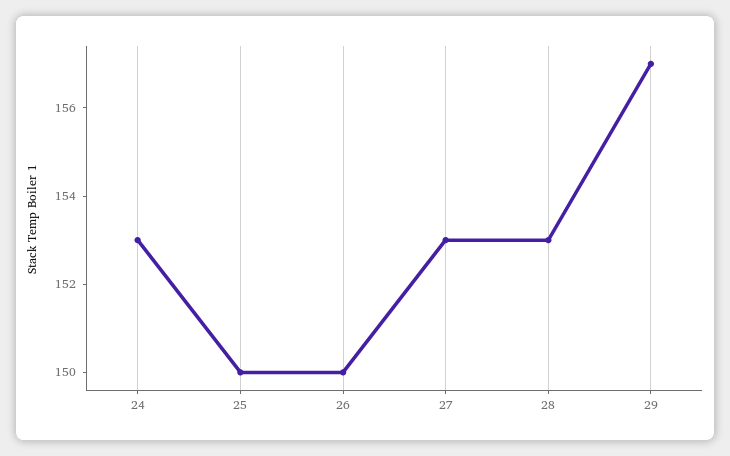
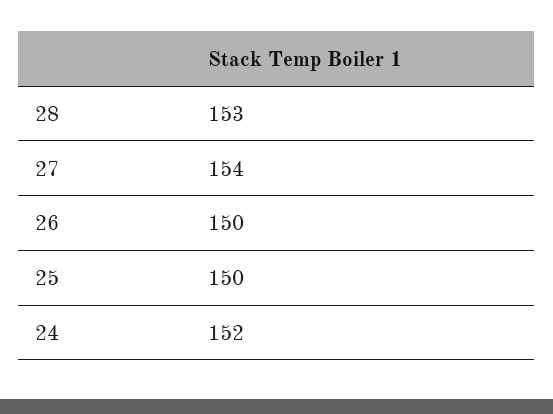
24: 153 -> 152
27: 153 -> 154
29: 157 -> none

